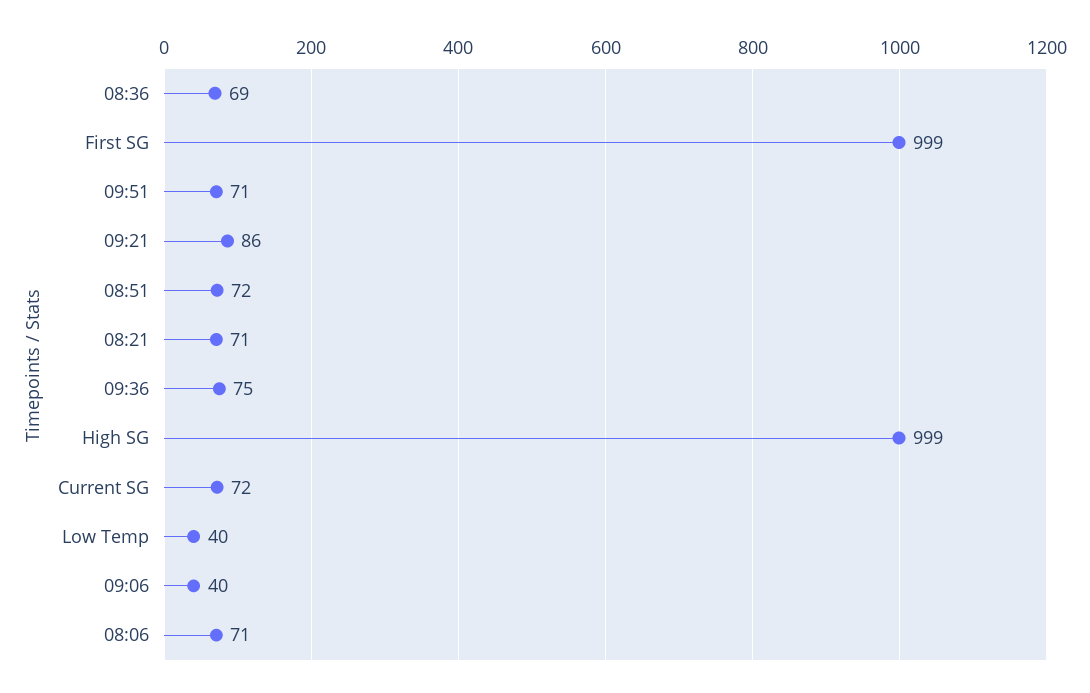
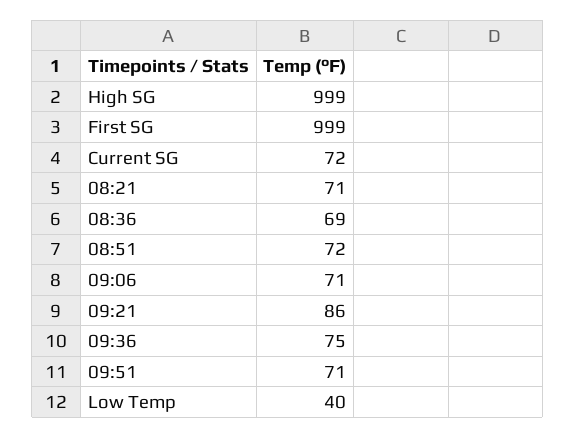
09:06: 40 -> 71
08:06: 71 -> none

